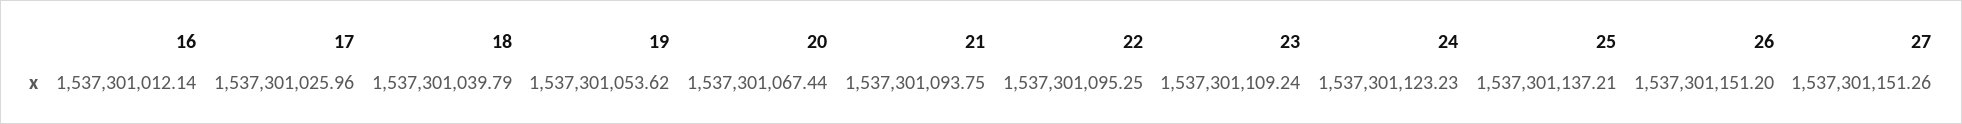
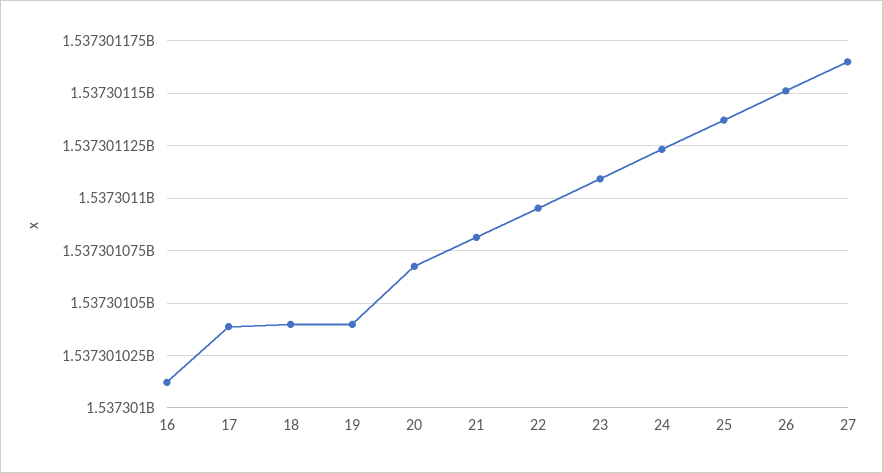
17: 1537301025.96 -> 1537301040
19: 1537301053.62 -> 1537301040
21: 1537301093.75 -> 1537301080
27: 1537301151.26 -> 1537301165

